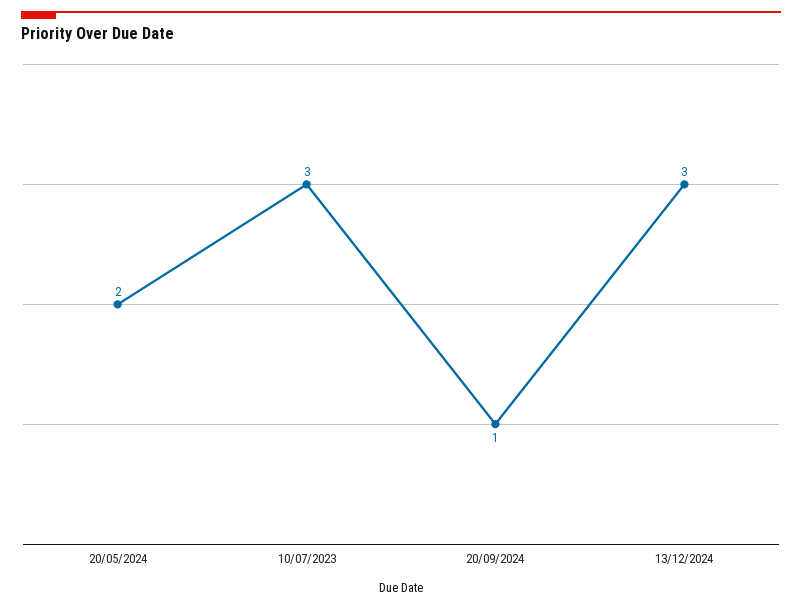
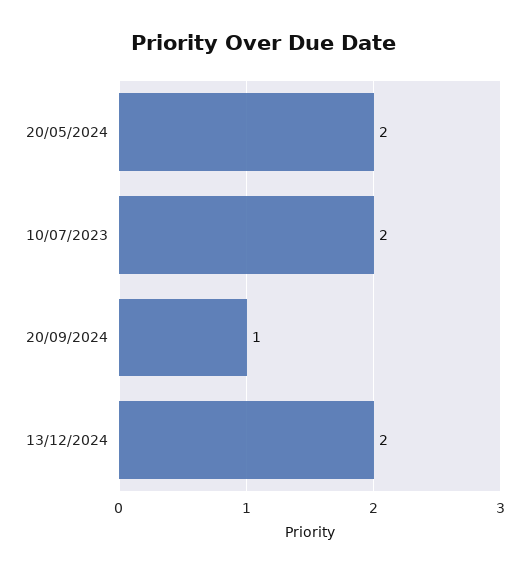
10/07/2023: 3 -> 2
13/12/2024: 3 -> 2

